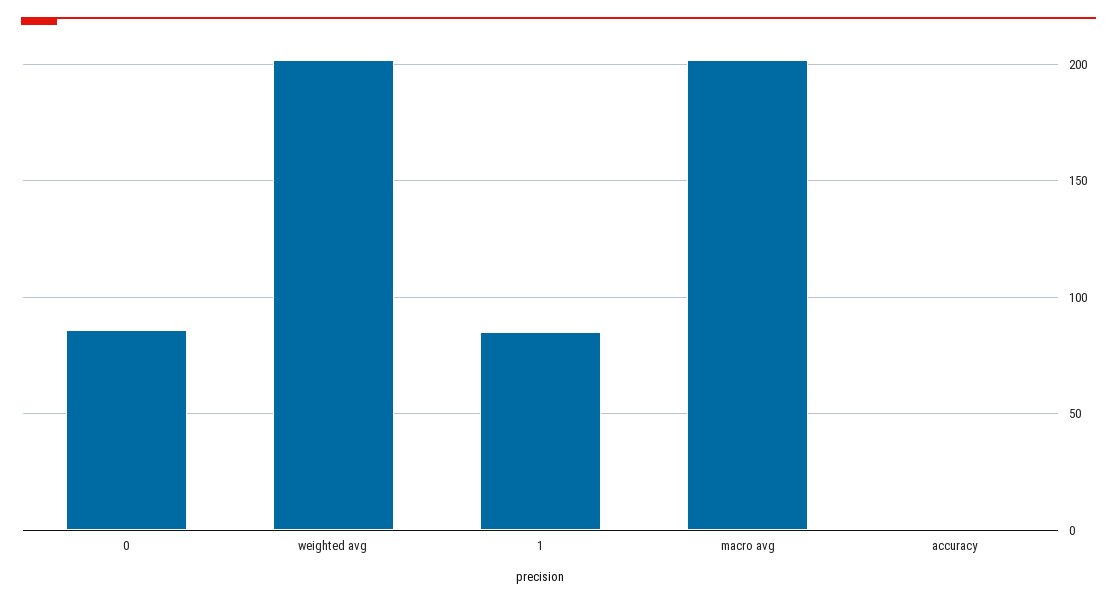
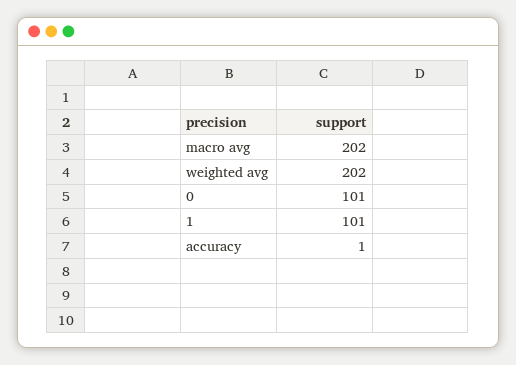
0: 85 -> 101
1: 85 -> 101

